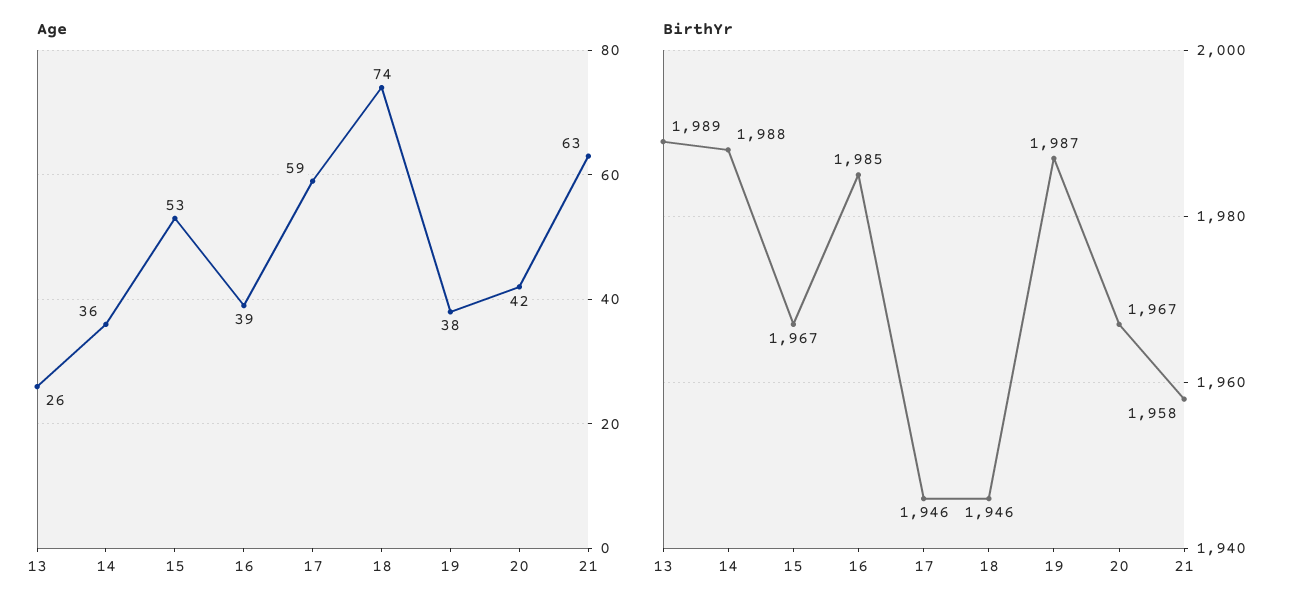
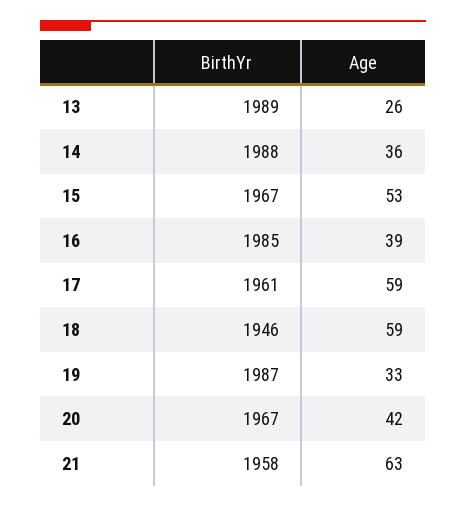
Age, 18: 74 -> 59
Age, 19: 38 -> 33
BirthYr, 17: 1946 -> 1961

